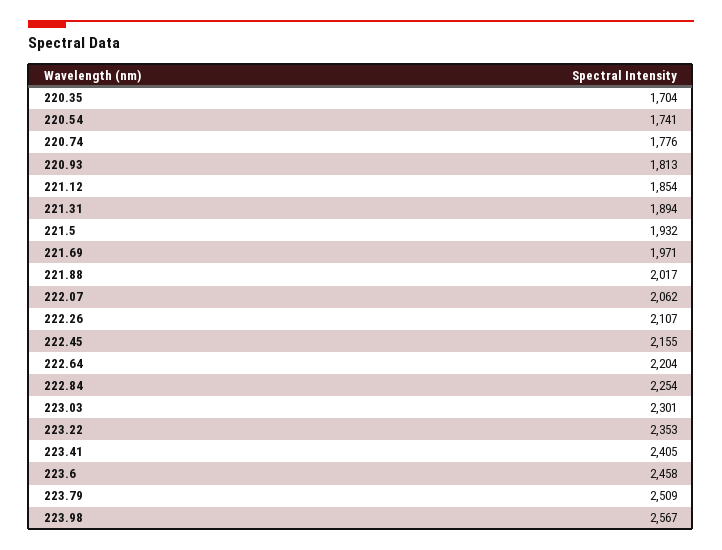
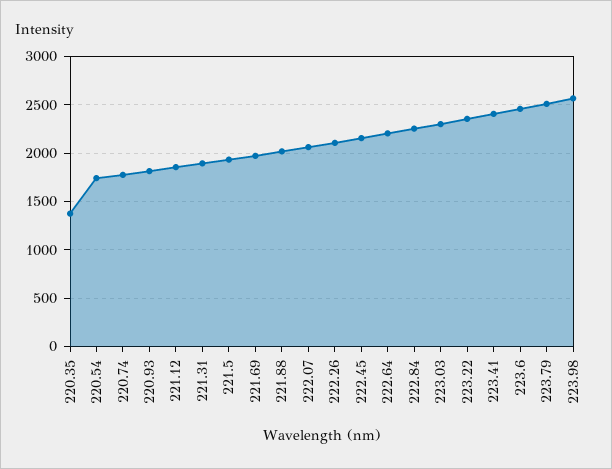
220.35: 1704 -> 1400

